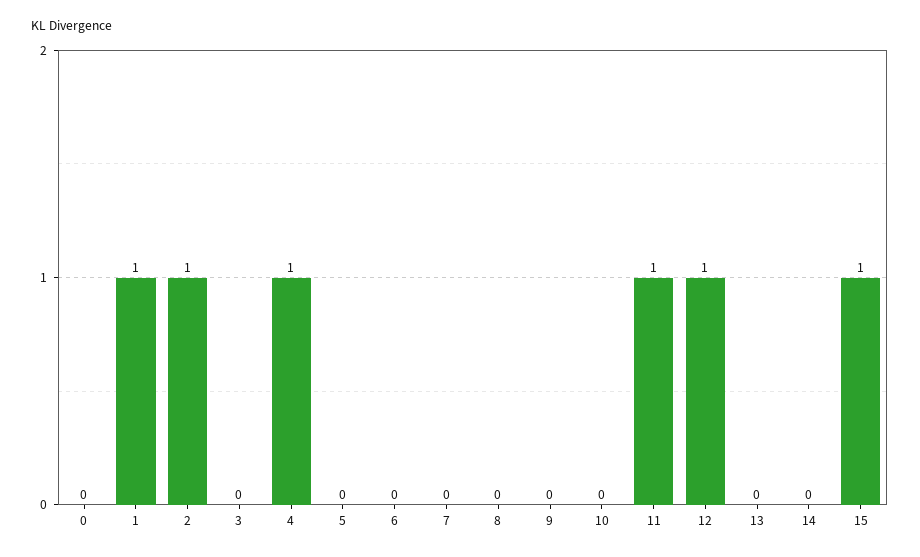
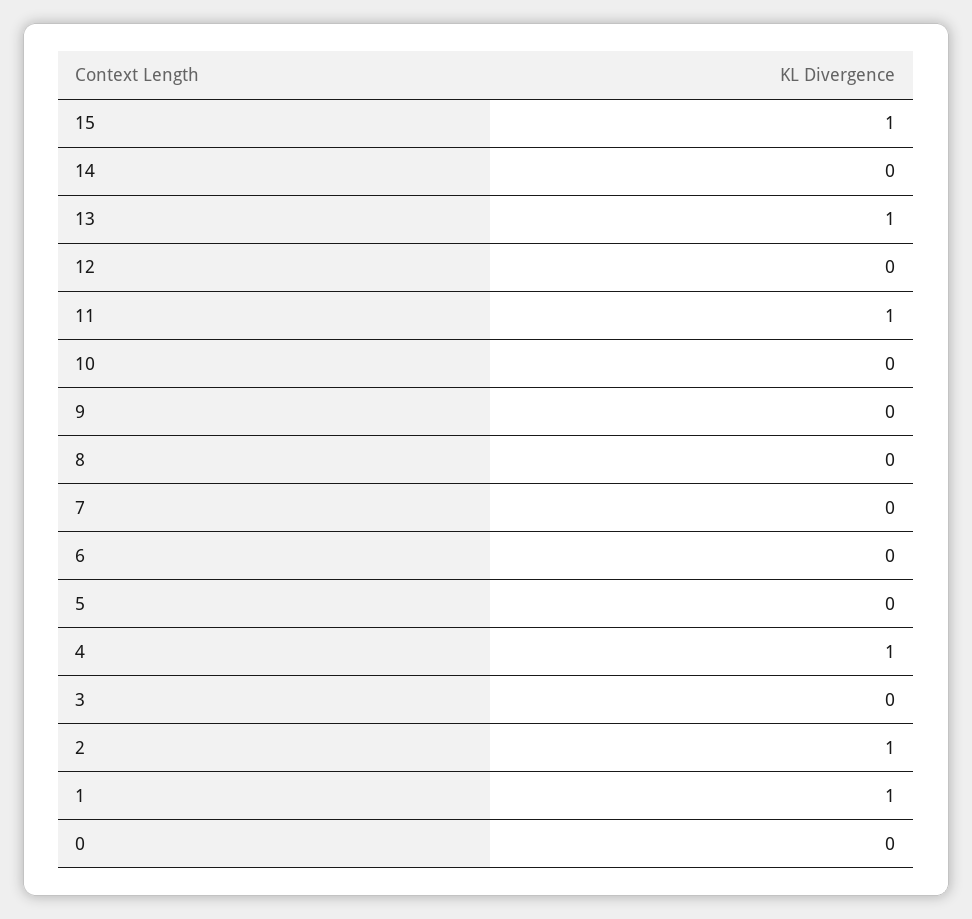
12: 1 -> 0
13: 0 -> 1

